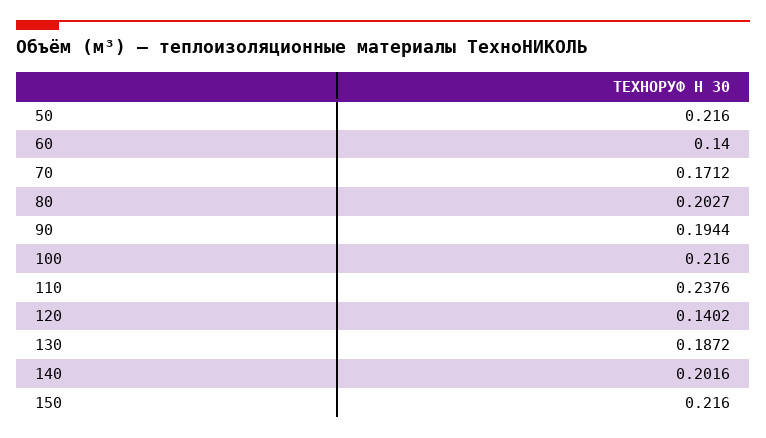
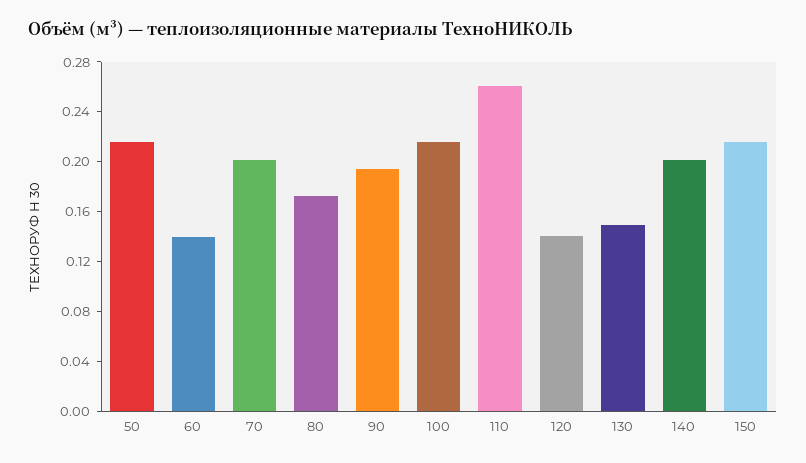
70: 0.1712 -> 0.2
80: 0.2027 -> 0.17
110: 0.2376 -> 0.26
130: 0.1872 -> 0.15

